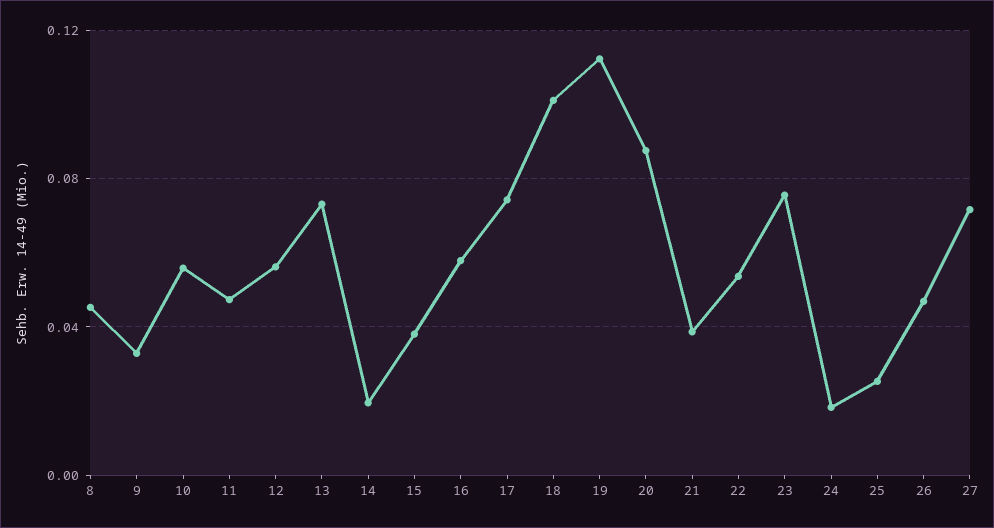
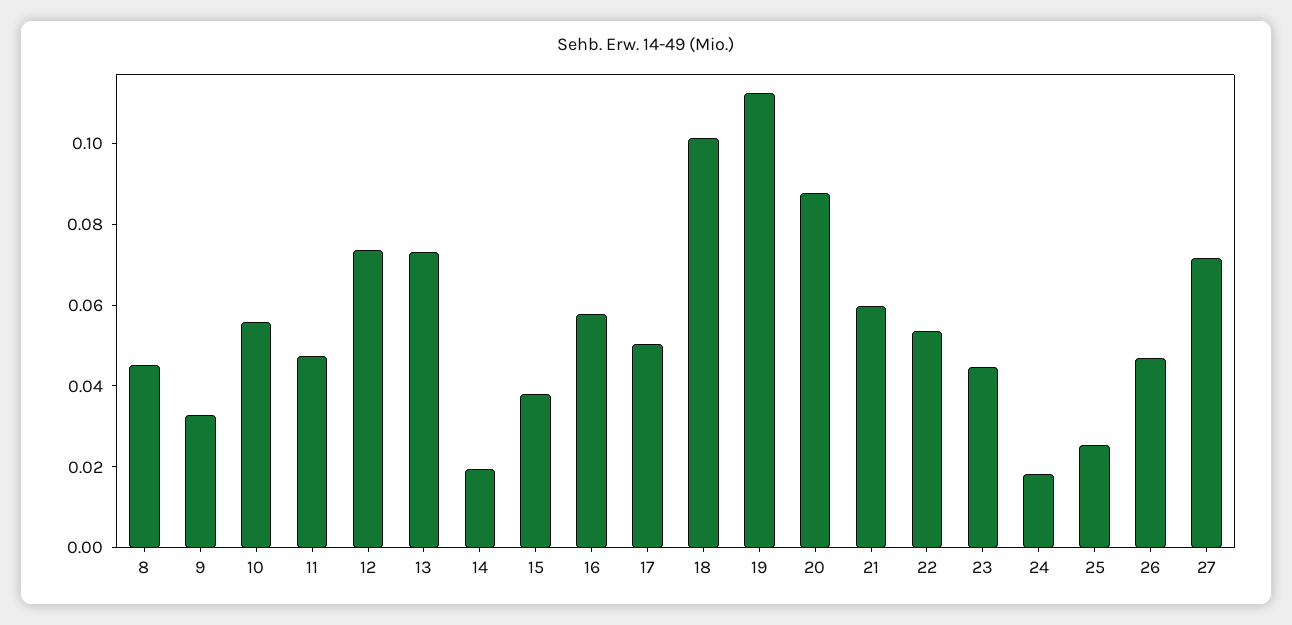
12: 0.055 -> 0.075
17: 0.075 -> 0.05
21: 0.04 -> 0.06
23: 0.075 -> 0.045

